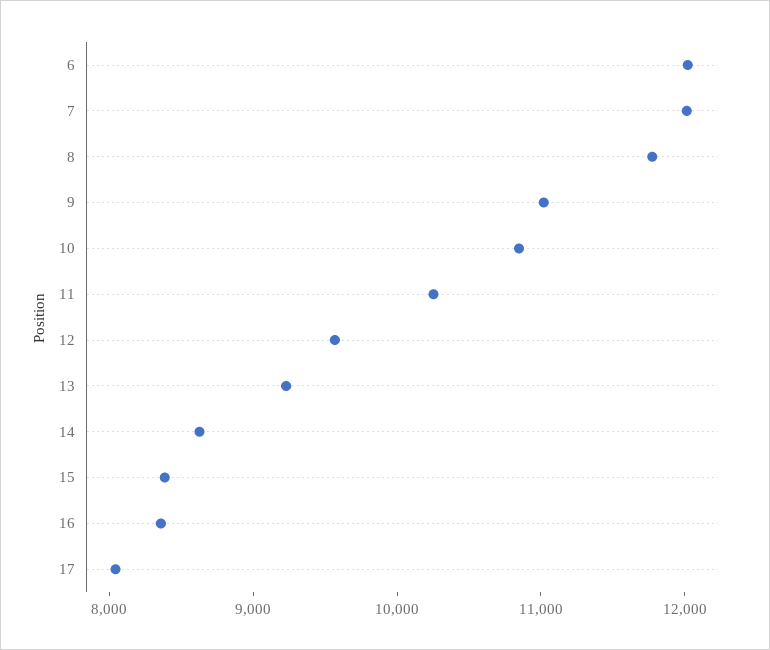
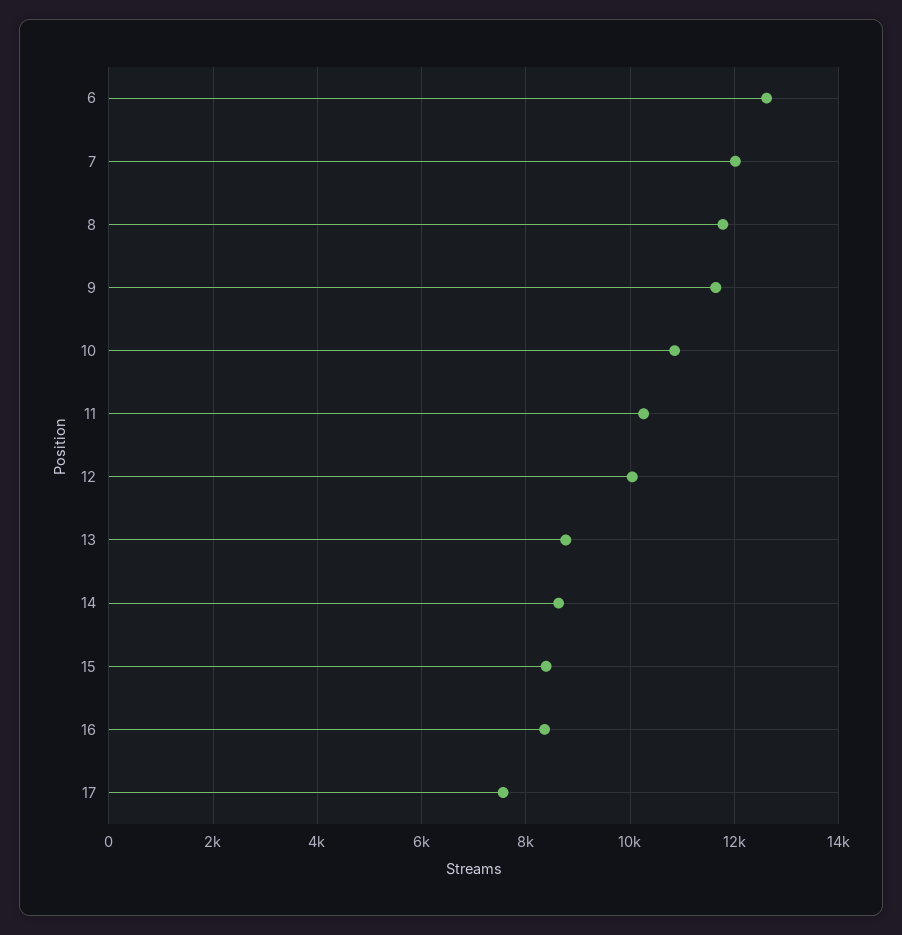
6: 12000 -> 12600
9: 11000 -> 11600
12: 9600 -> 10000
13: 9200 -> 8800
17: 8000 -> 7600

